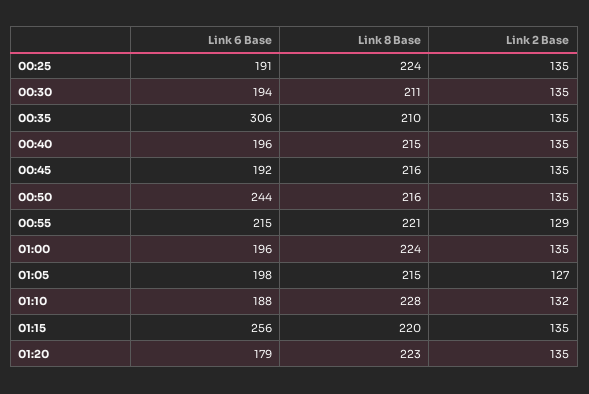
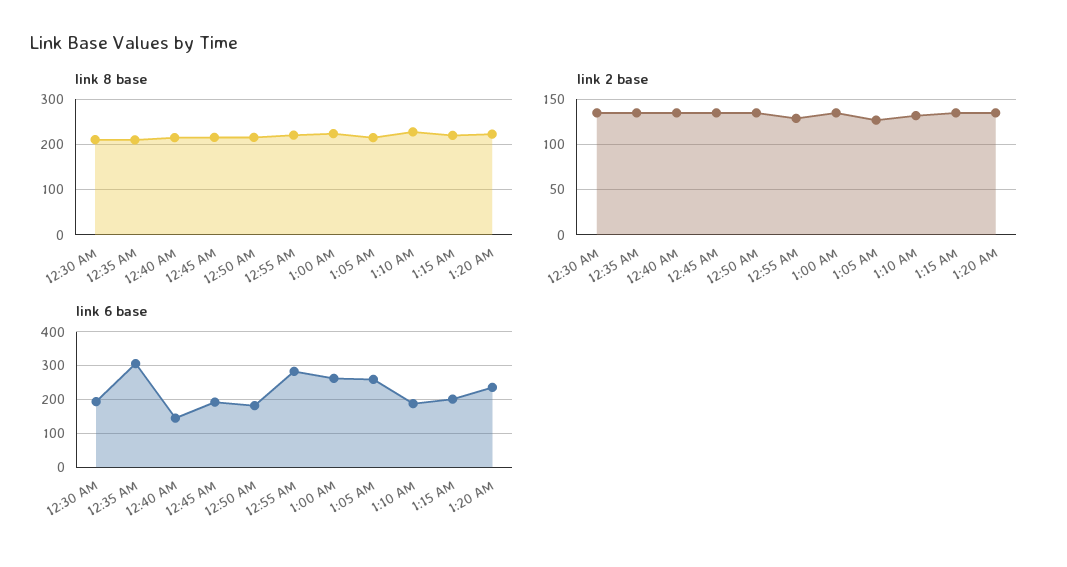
Link 6 Base, 00:25: 191 -> none
Link 8 Base, 00:25: 224 -> none
Link 2 Base, 00:25: 135 -> none
Link 6 Base, 00:40: 196 -> 140
Link 6 Base, 00:50: 244 -> 180
Link 6 Base, 00:55: 215 -> 280
Link 6 Base, 01:00: 196 -> 260
Link 6 Base, 01:05: 198 -> 260
Link 6 Base, 01:15: 256 -> 200
Link 6 Base, 01:20: 179 -> 240

